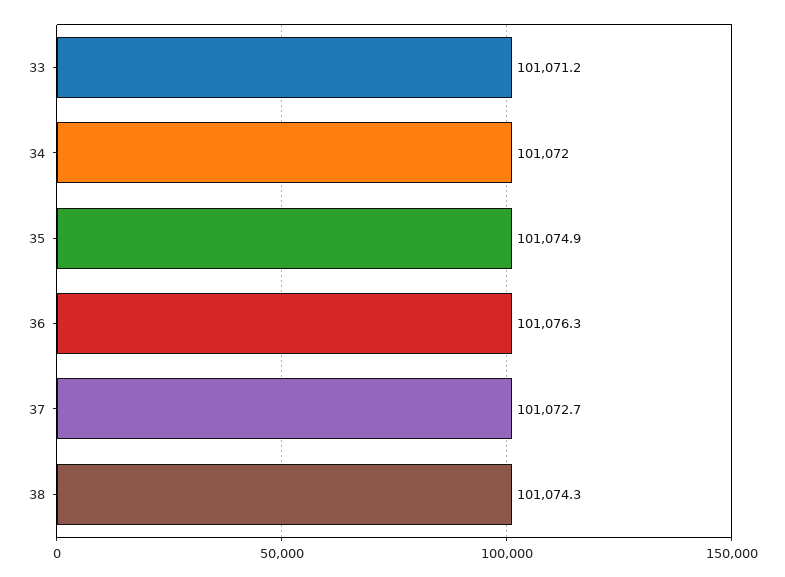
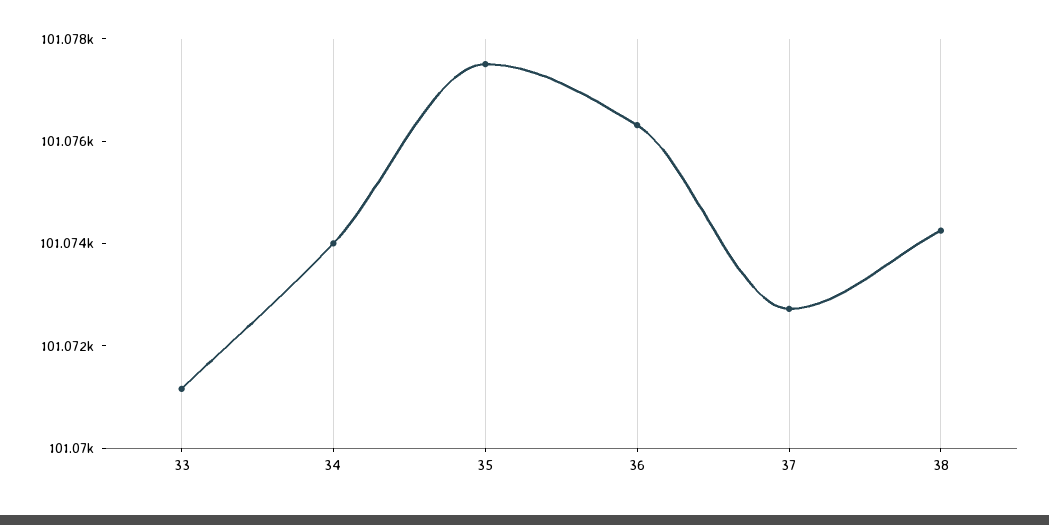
34: 101072 -> 101074
35: 101074.9 -> 101077.5

